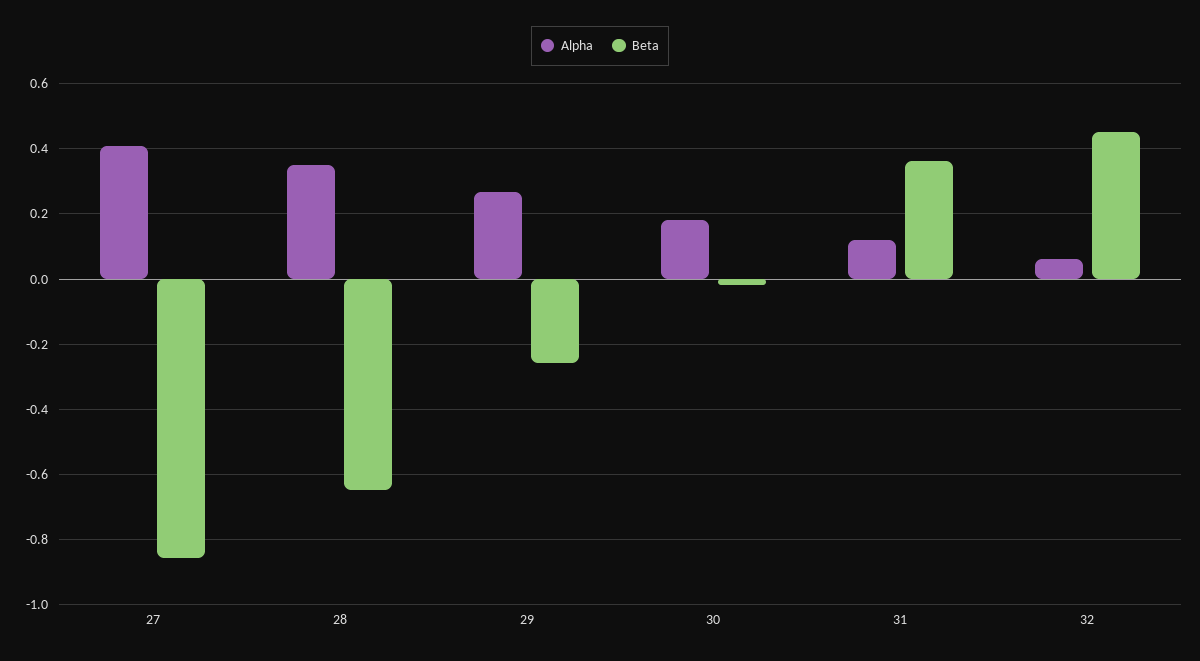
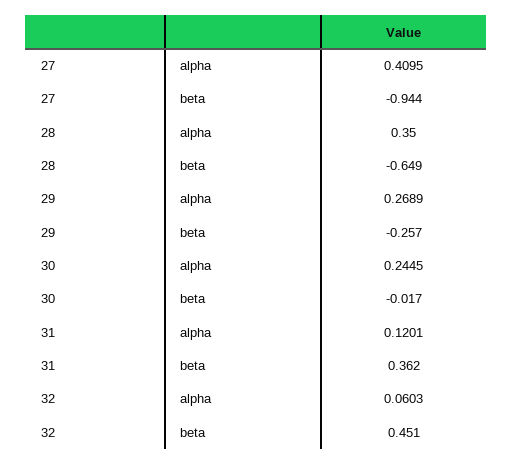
Beta, 27: -0.86 -> -0.944
Alpha, 30: 0.18 -> 0.2445

